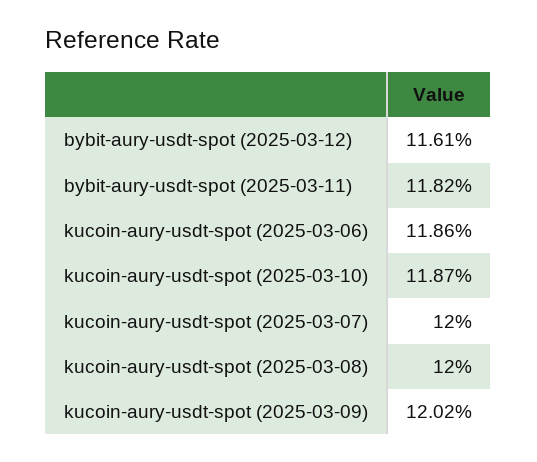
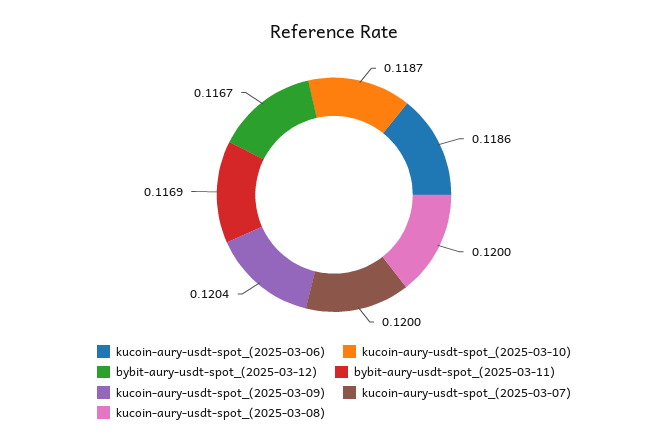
bybit-aury-usdt-spot (2025-03-12): 0.1161 -> 0.1167
bybit-aury-usdt-spot (2025-03-11): 0.1182 -> 0.1169
kucoin-aury-usdt-spot (2025-03-09): 0.1202 -> 0.1204

